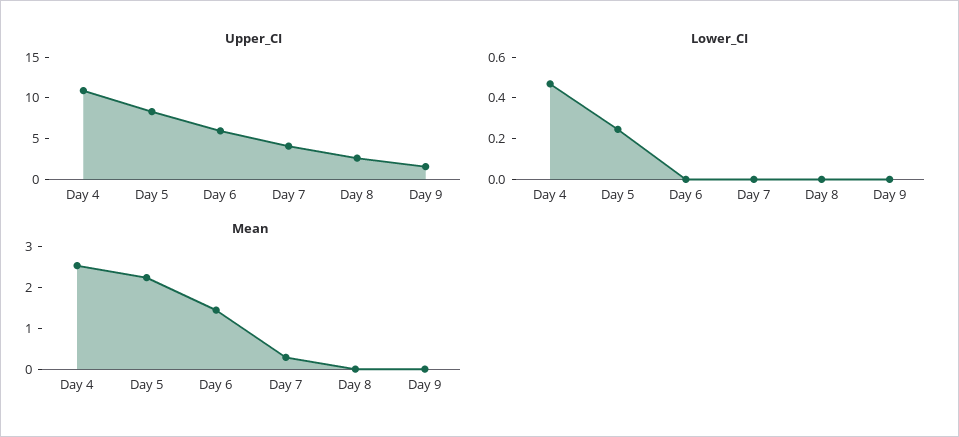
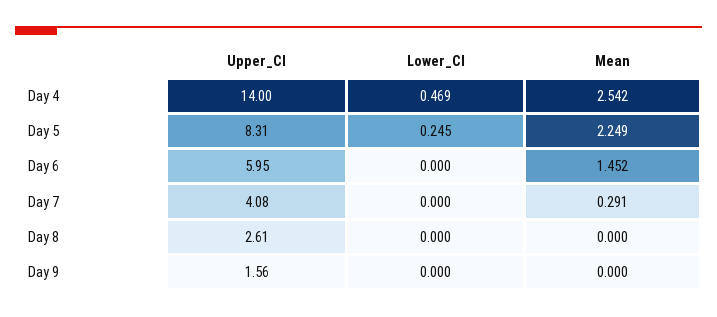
Upper_CI, Day 4: 11 -> 14

